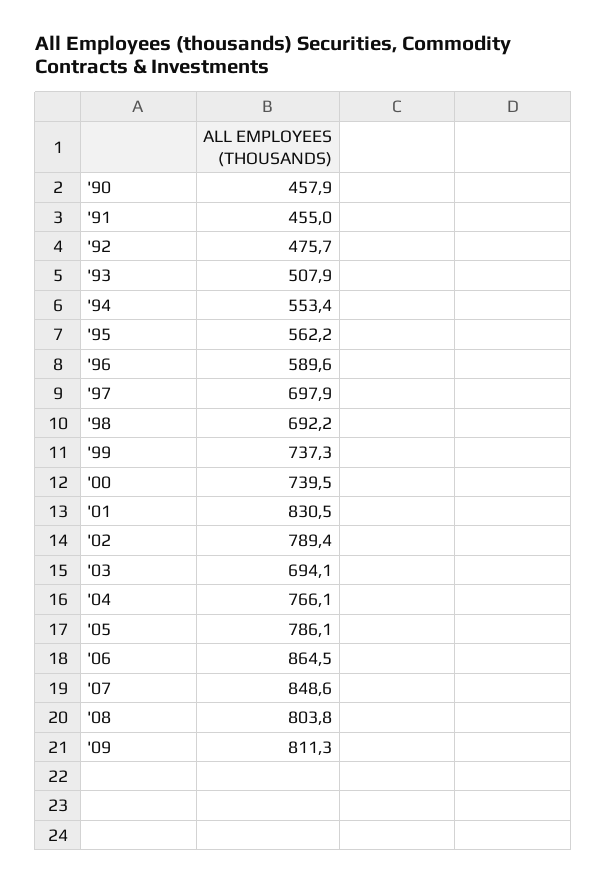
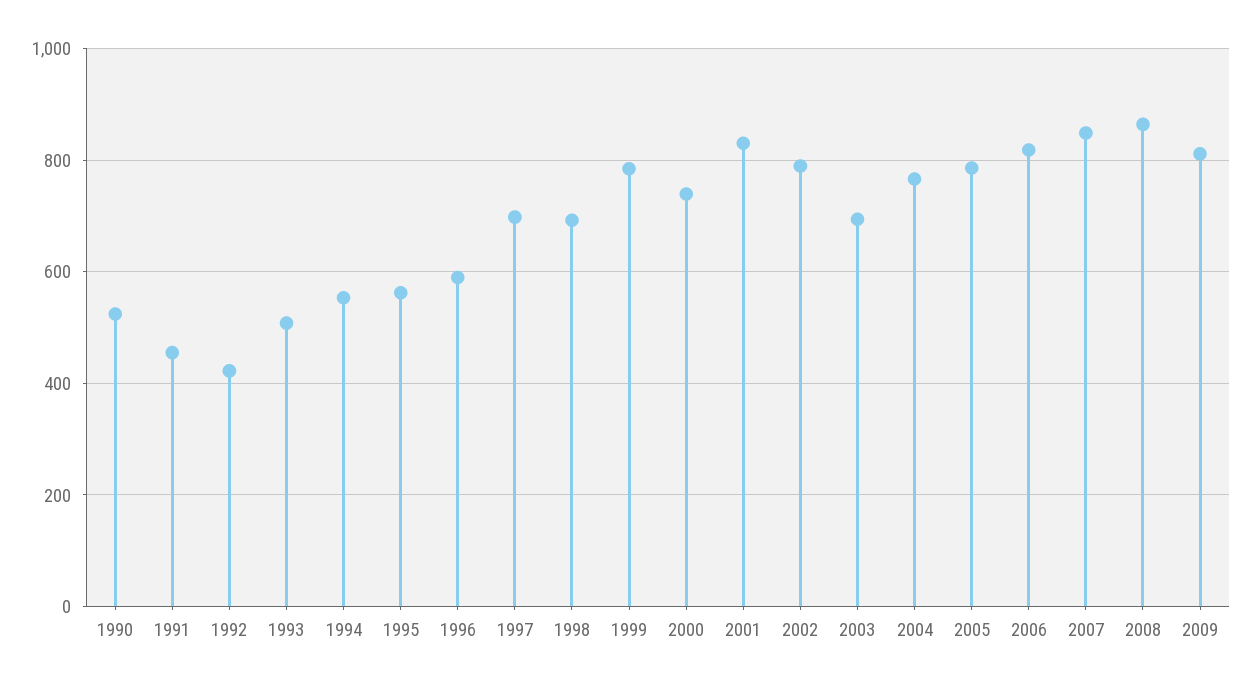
'90: 457.9 -> 520
'92: 475.7 -> 420
'99: 737.3 -> 780
'06: 864.5 -> 820
'08: 803.8 -> 860

